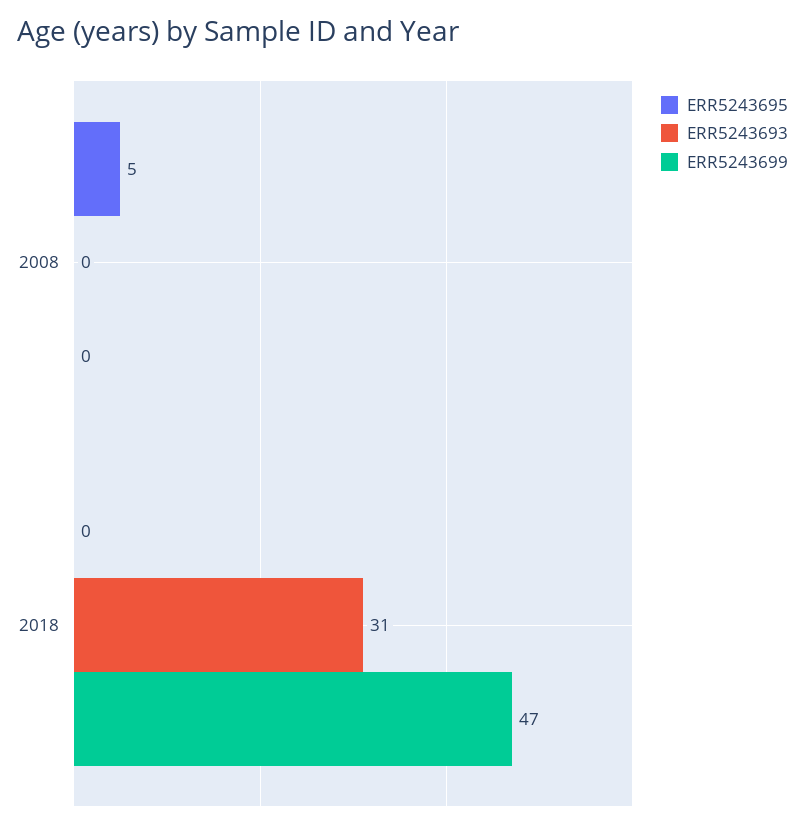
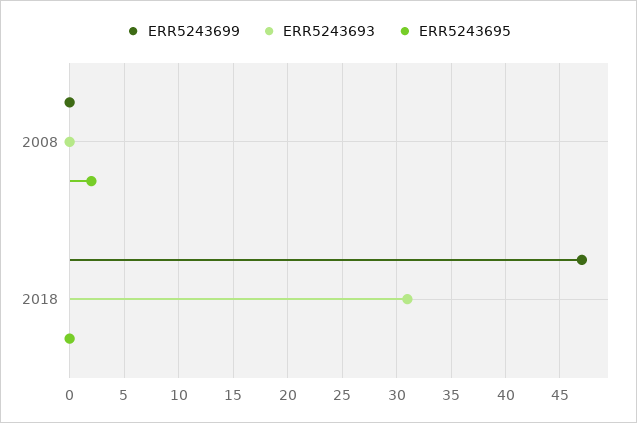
ERR5243695, 2008: 5 -> 2

